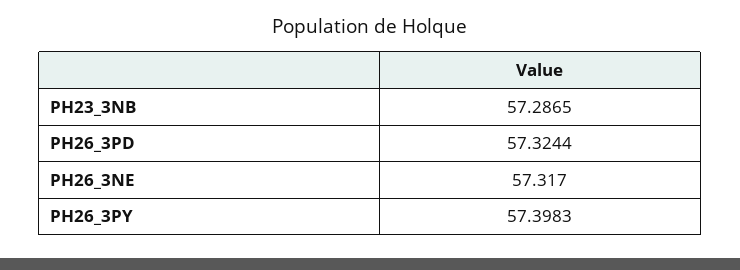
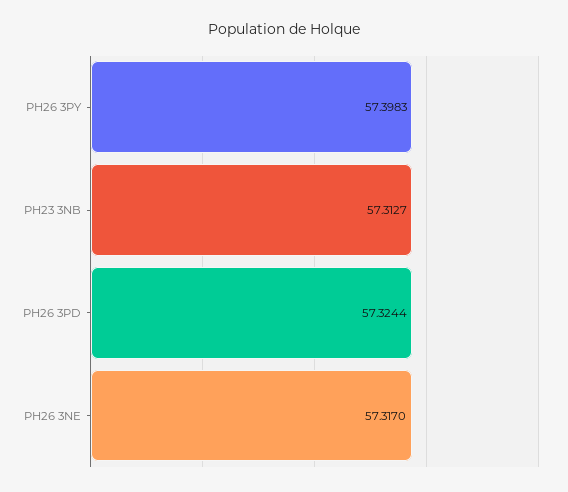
PH23_3NB: 57.2865 -> 57.3127

